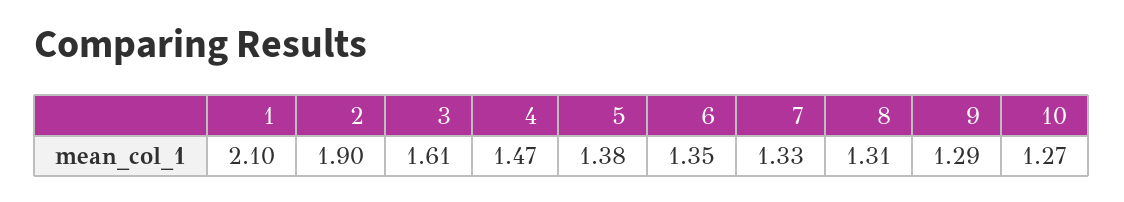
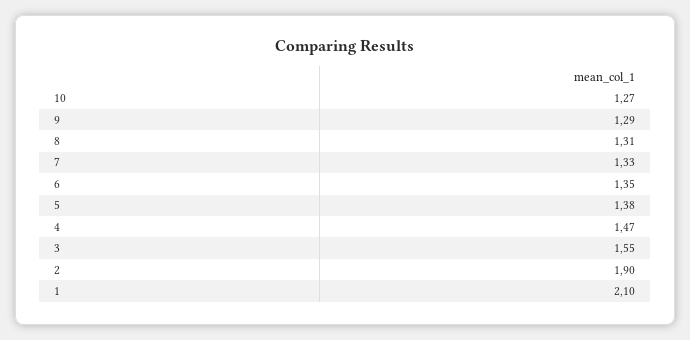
3: 1.61 -> 1.55

